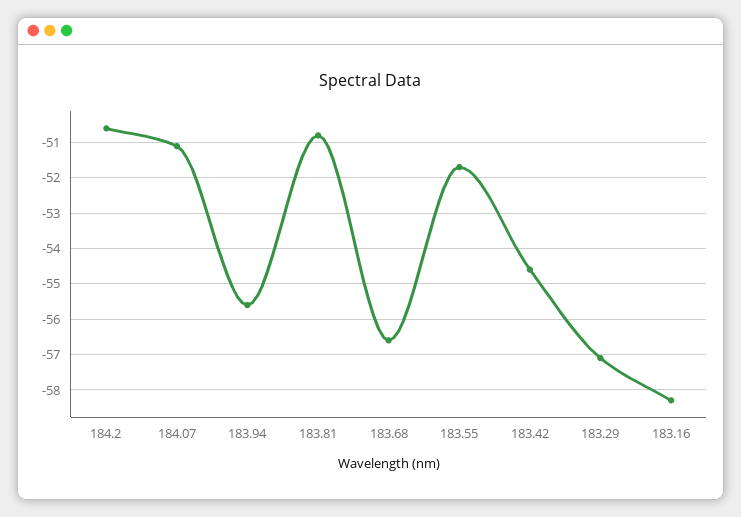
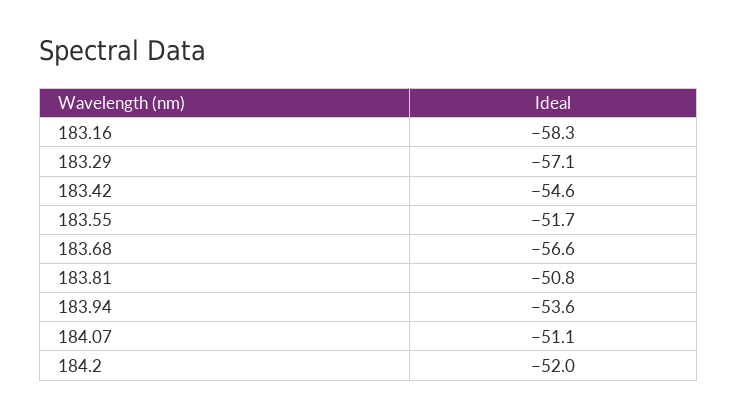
184.2: -50.5 -> -52
183.94: -55.5 -> -53.6

